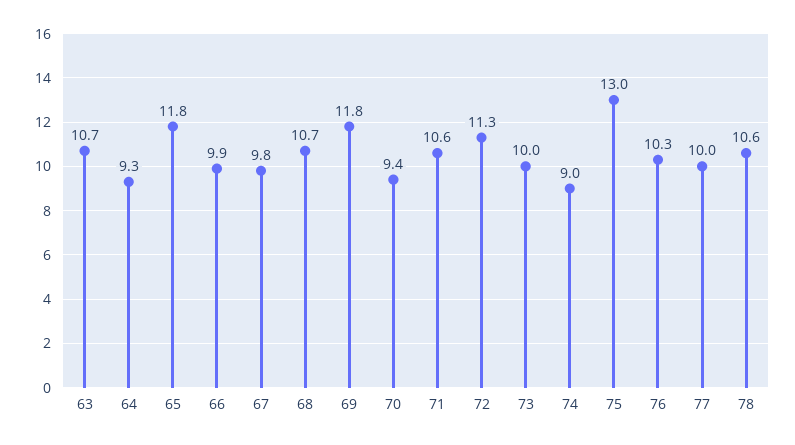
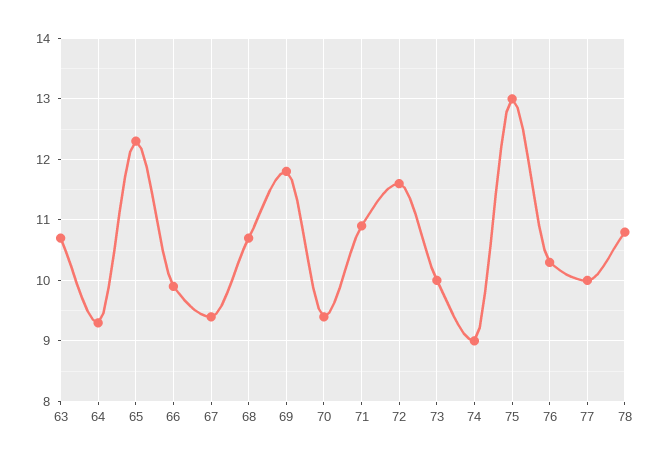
65: 11.8 -> 12.3
67: 9.8 -> 9.4
71: 10.6 -> 10.9
72: 11.3 -> 11.6
78: 10.6 -> 10.8

